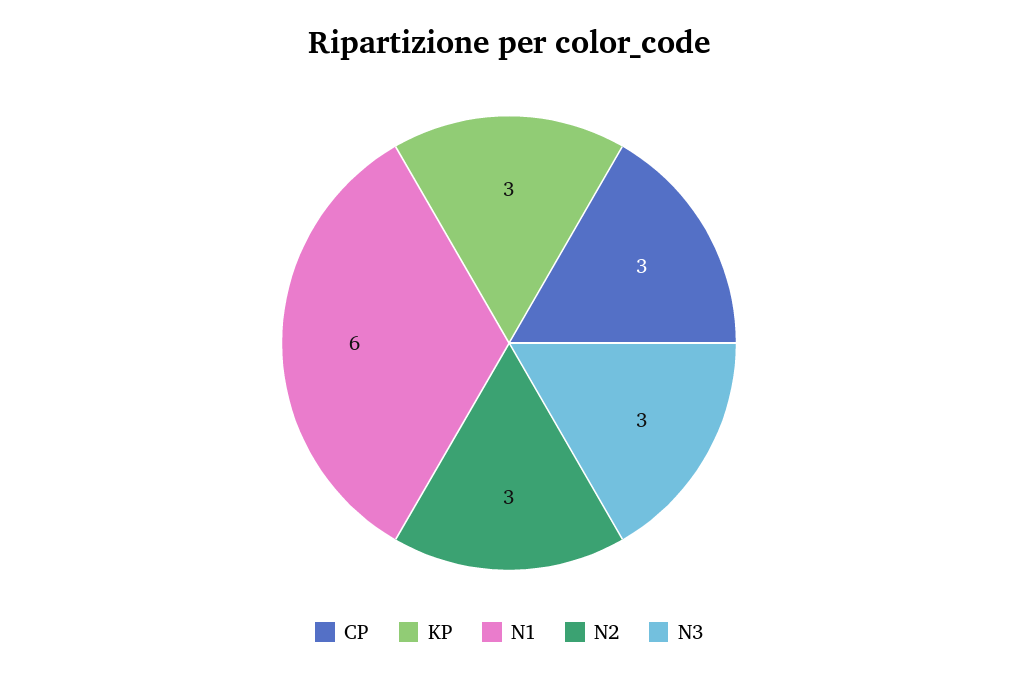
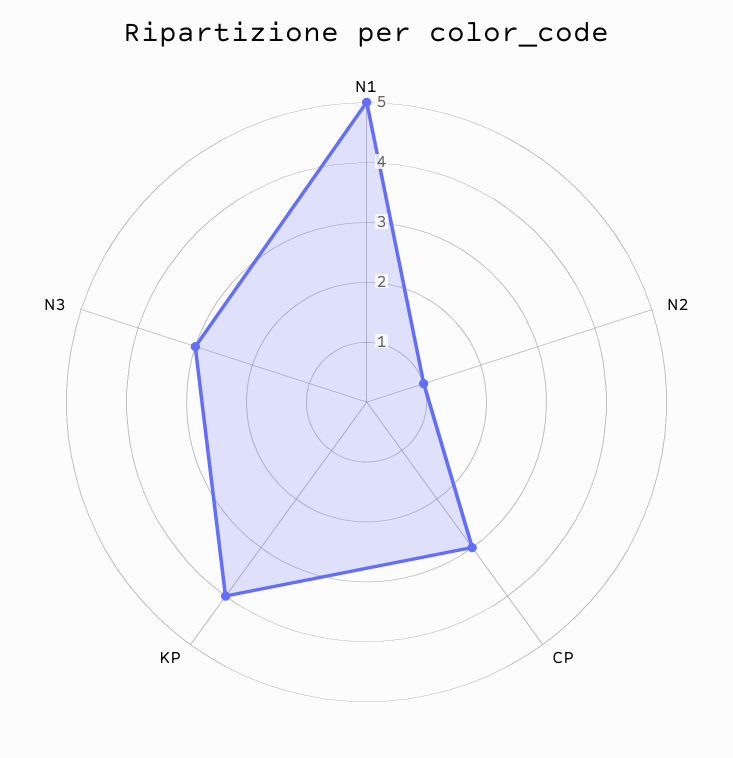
KP: 3 -> 4
N1: 6 -> 5
N2: 3 -> 1

